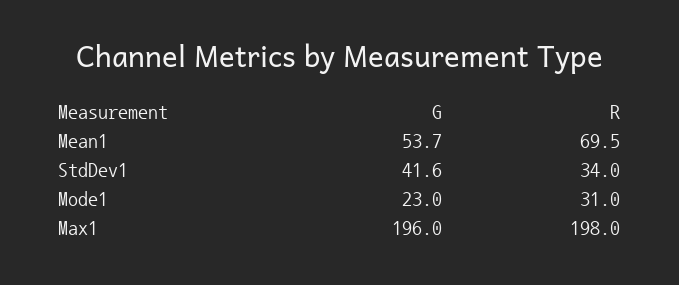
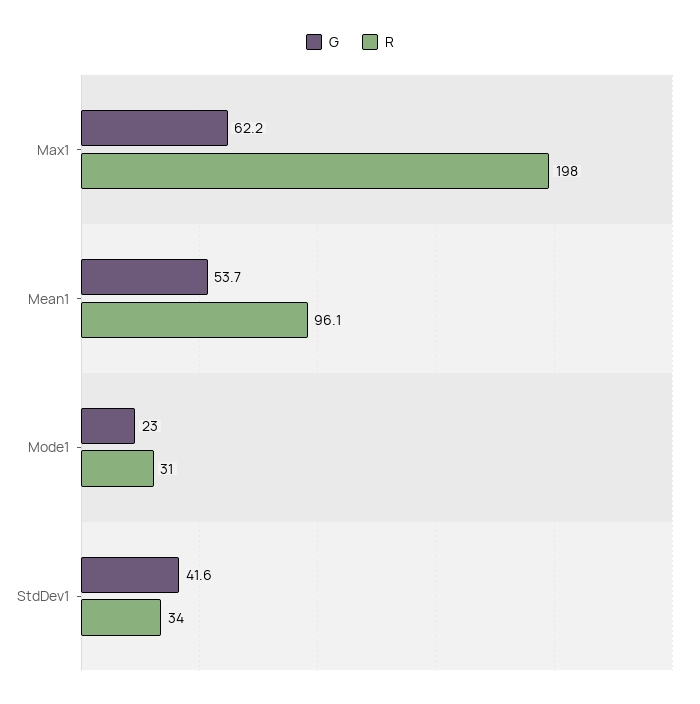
R, Mean1: 69.5 -> 96.1
G, Max1: 196 -> 62.2

